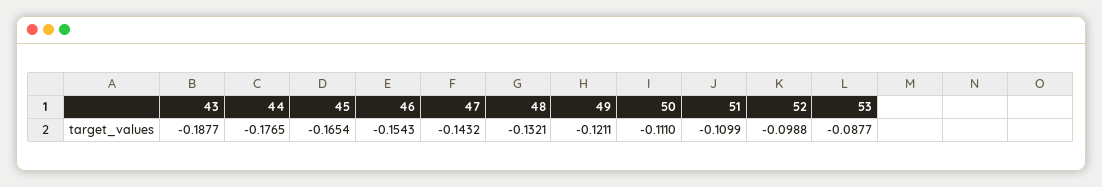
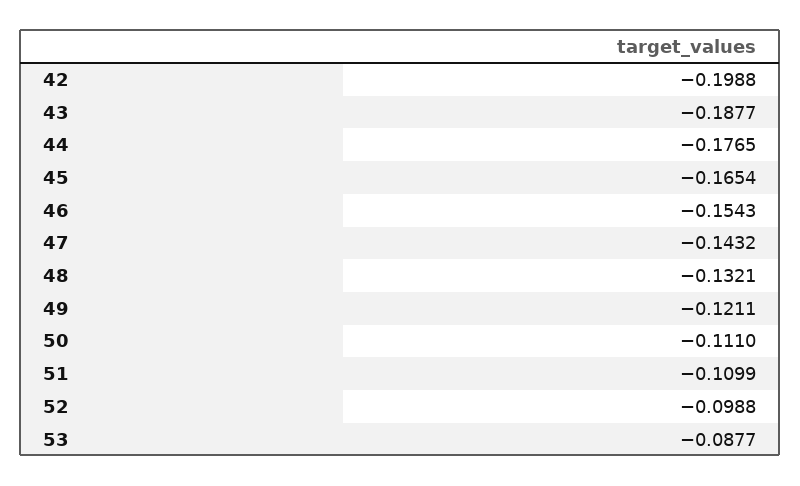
42: none -> -0.1988

